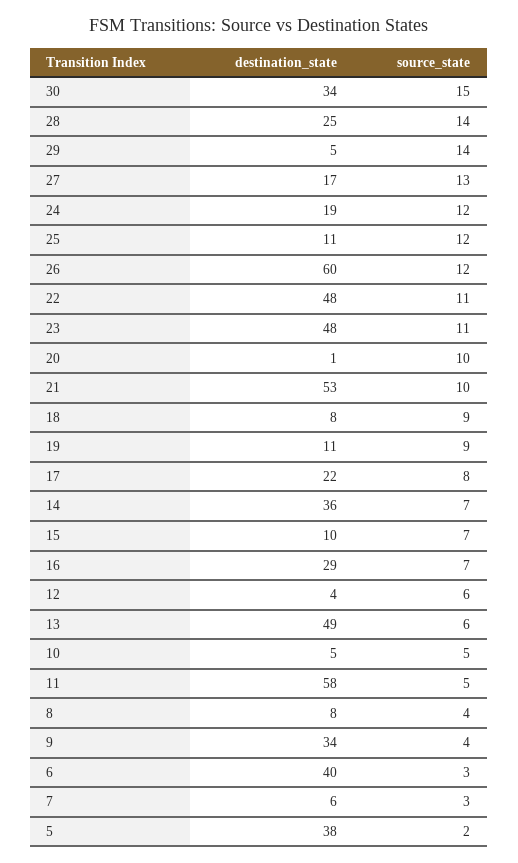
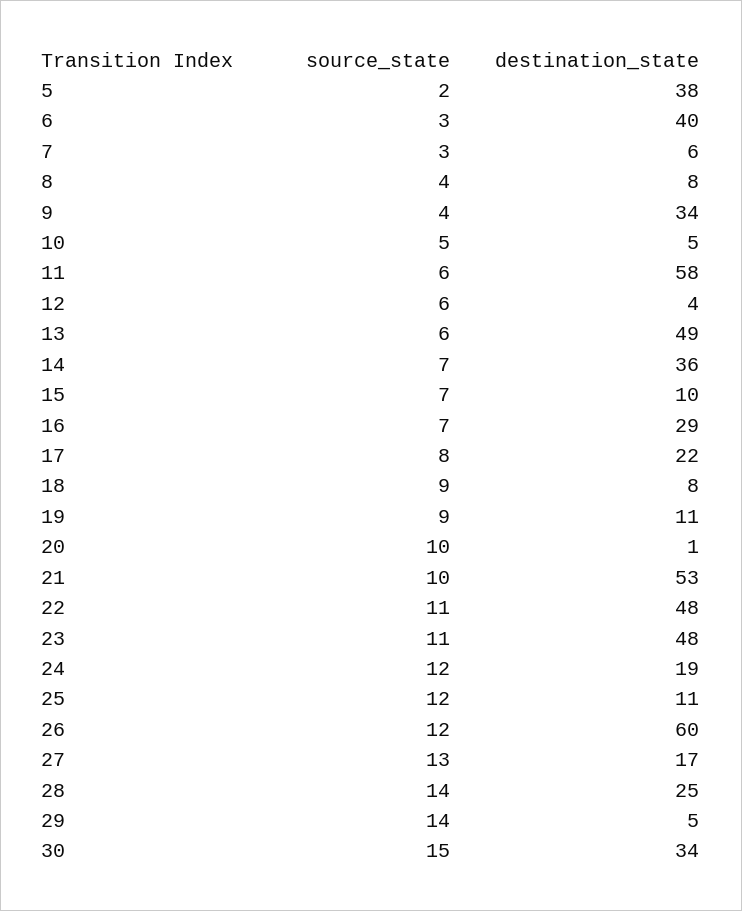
source_state, 11: 5 -> 6

